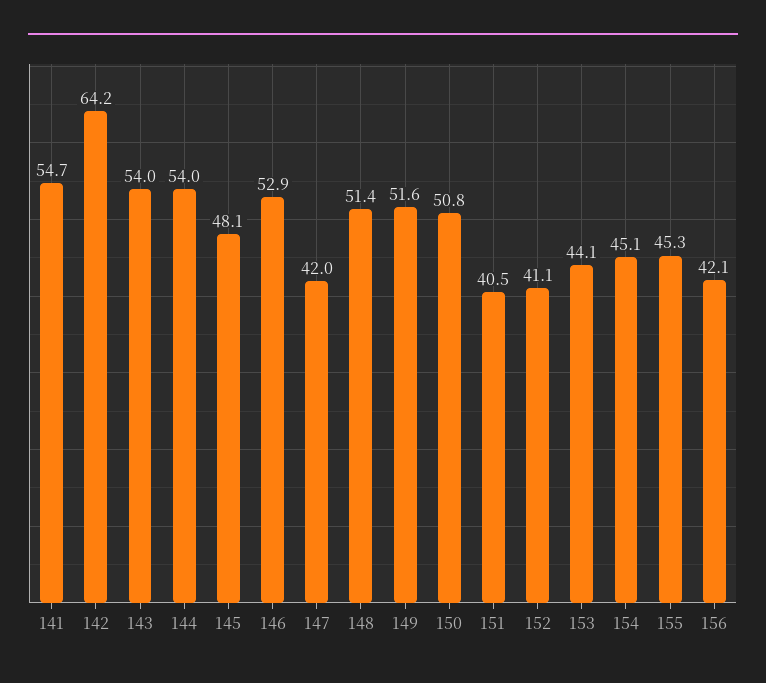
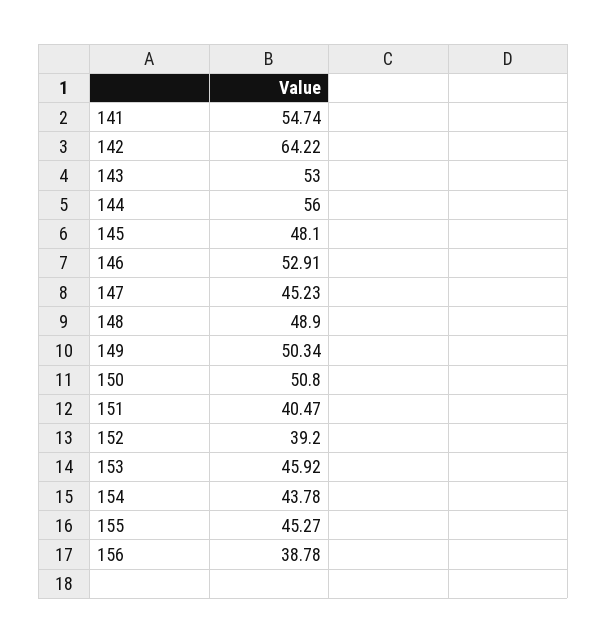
143: 54 -> 53
144: 54 -> 56
147: 42 -> 45.23
148: 51.4 -> 48.9
149: 51.6 -> 50.34
152: 41.1 -> 39.2
153: 44.1 -> 45.92
154: 45.1 -> 43.78
156: 42.1 -> 38.78

